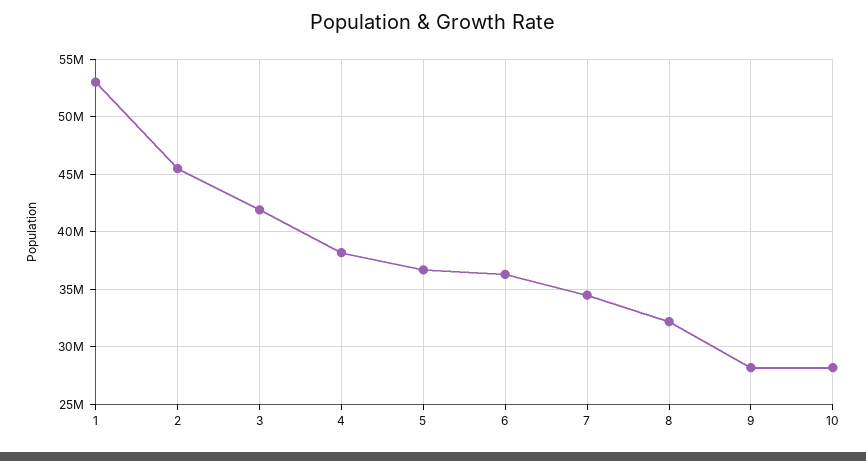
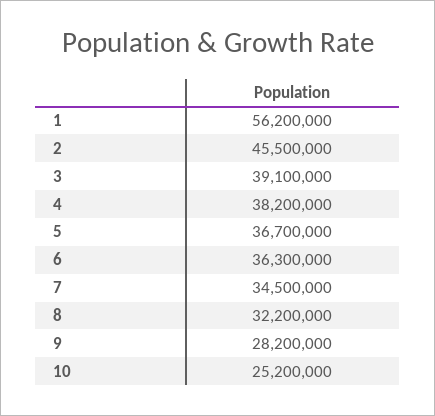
1: 53000000 -> 56200000
3: 42000000 -> 39100000
10: 28000000 -> 25200000

